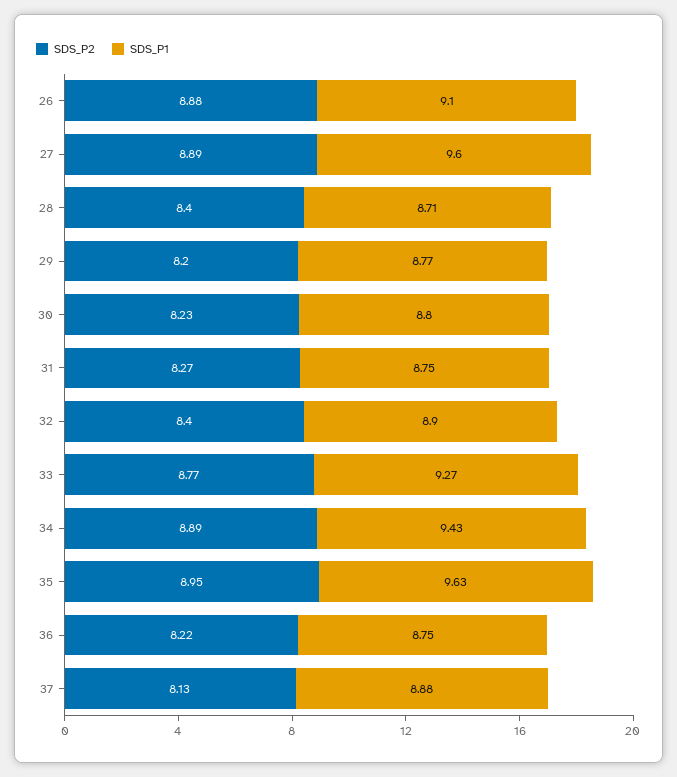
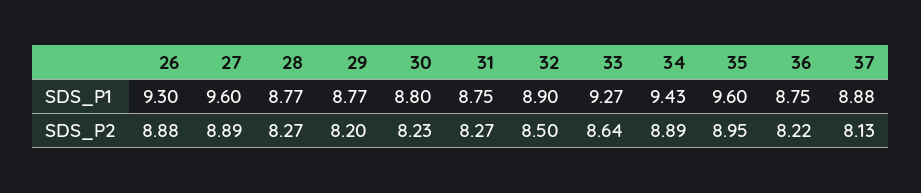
SDS_P1, 26: 9.1 -> 9.3
SDS_P2, 28: 8.4 -> 8.27
SDS_P1, 28: 8.71 -> 8.77
SDS_P2, 32: 8.4 -> 8.5
SDS_P2, 33: 8.77 -> 8.64
SDS_P1, 35: 9.63 -> 9.6

